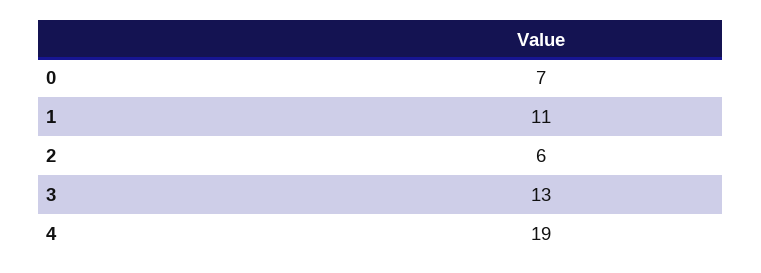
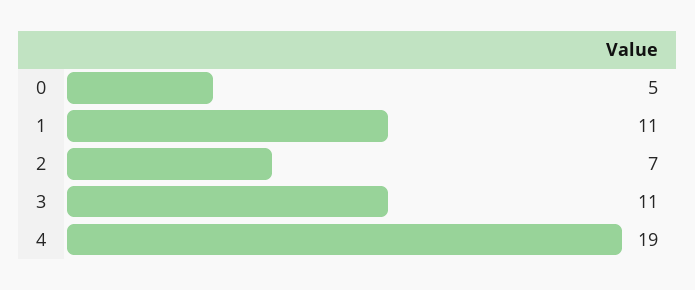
0: 7 -> 5
2: 6 -> 7
3: 13 -> 11

